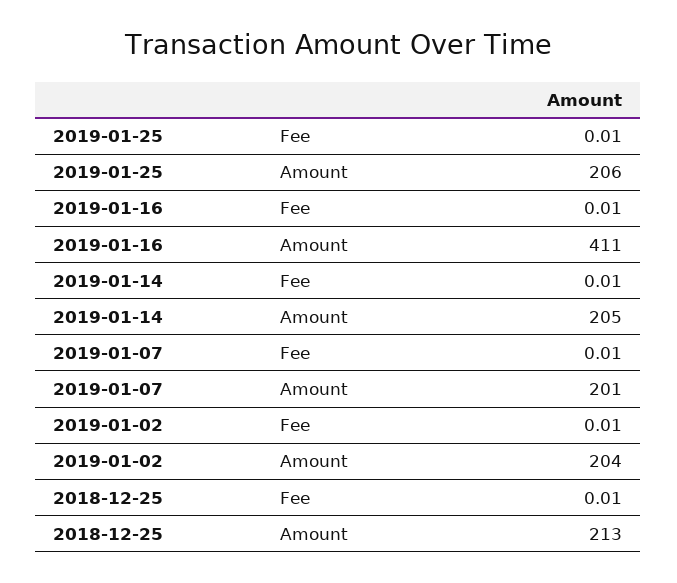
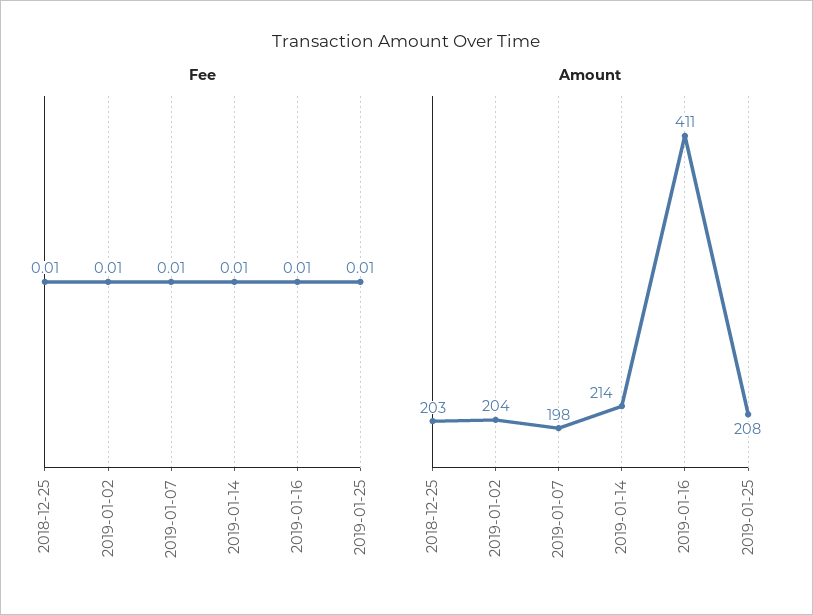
Amount, 2019-01-25: 206 -> 208
Amount, 2019-01-14: 205 -> 214
Amount, 2019-01-07: 201 -> 198
Amount, 2018-12-25: 213 -> 203

